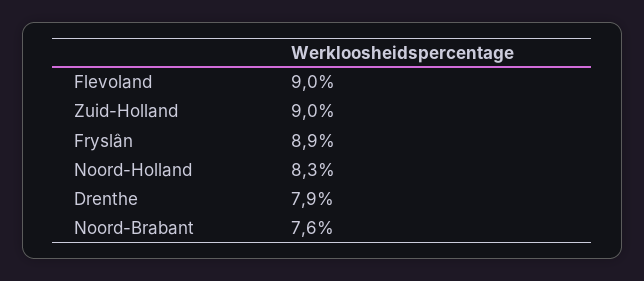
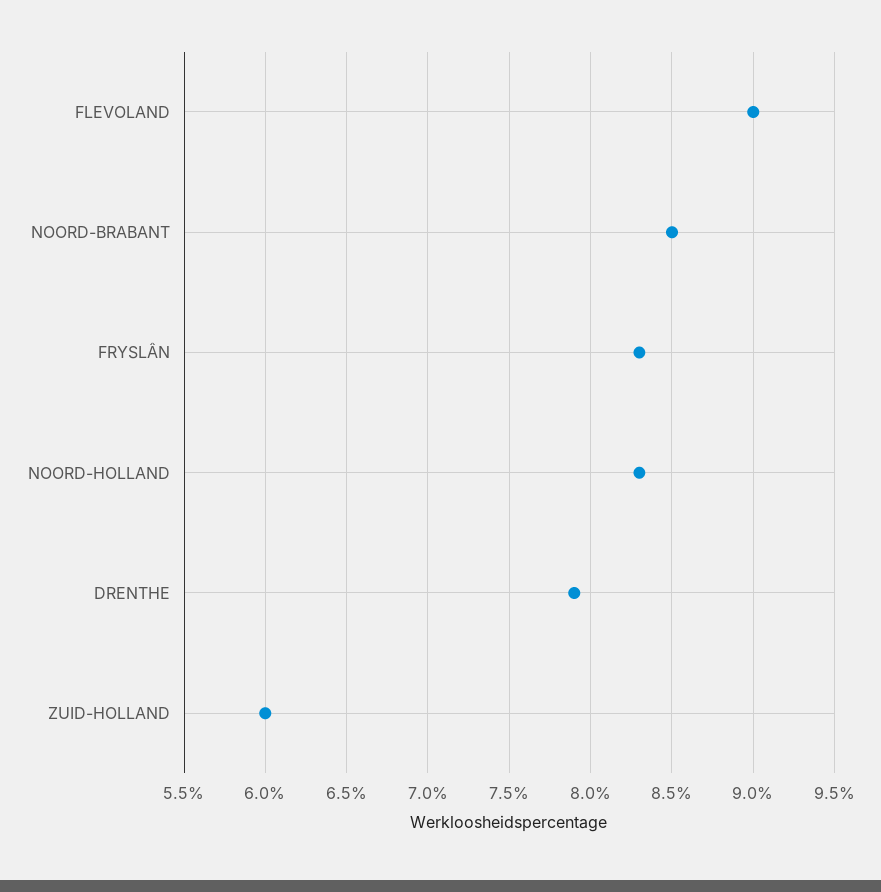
Zuid-Holland: 9 -> 6
Fryslân: 8.9 -> 8.3
Noord-Brabant: 7.6 -> 8.5

